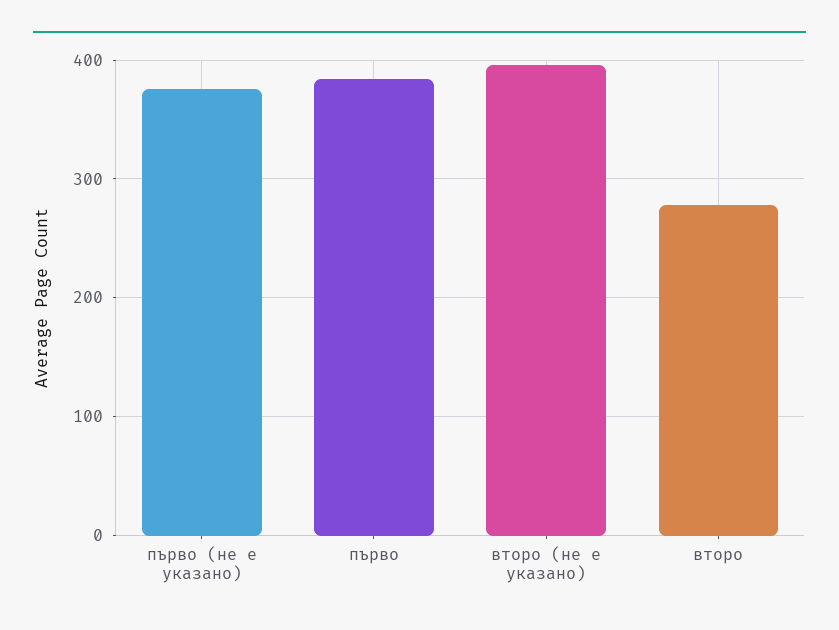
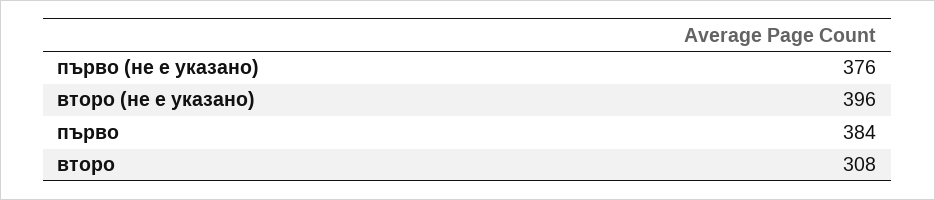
второ: 280 -> 308

